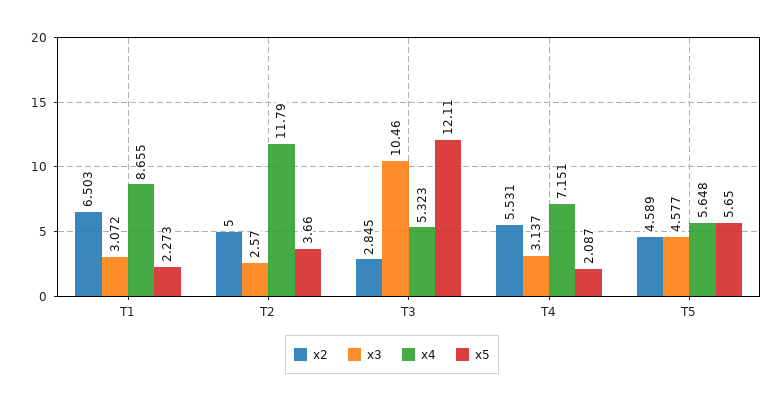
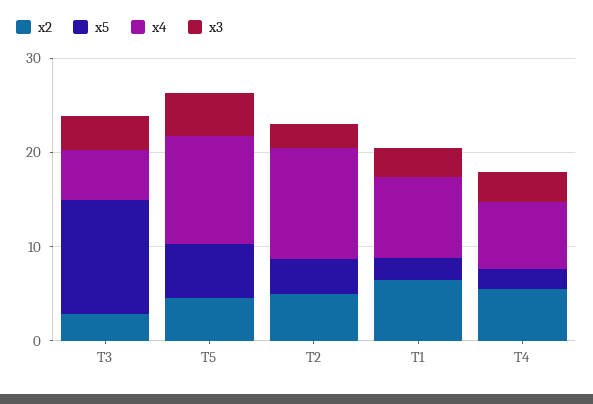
x3, T3: 10.46 -> 4
x4, T5: 5.648 -> 12

